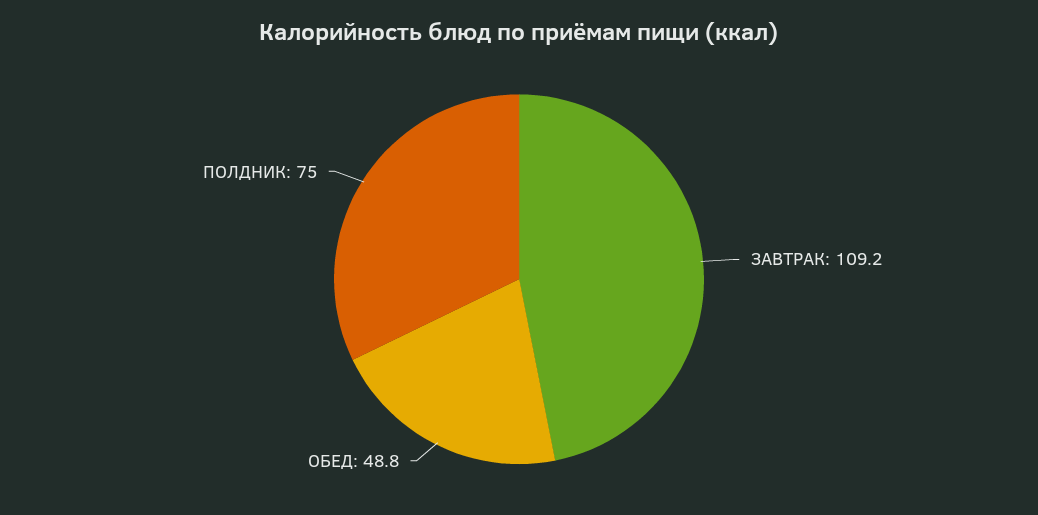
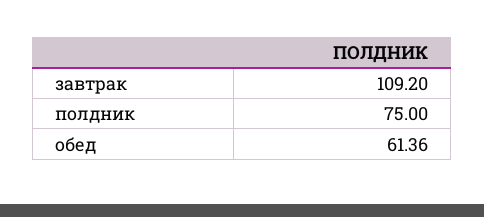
ОБЕД: 48.8 -> 61.36

